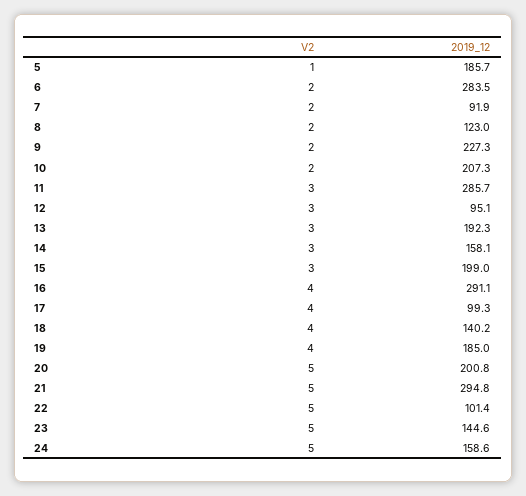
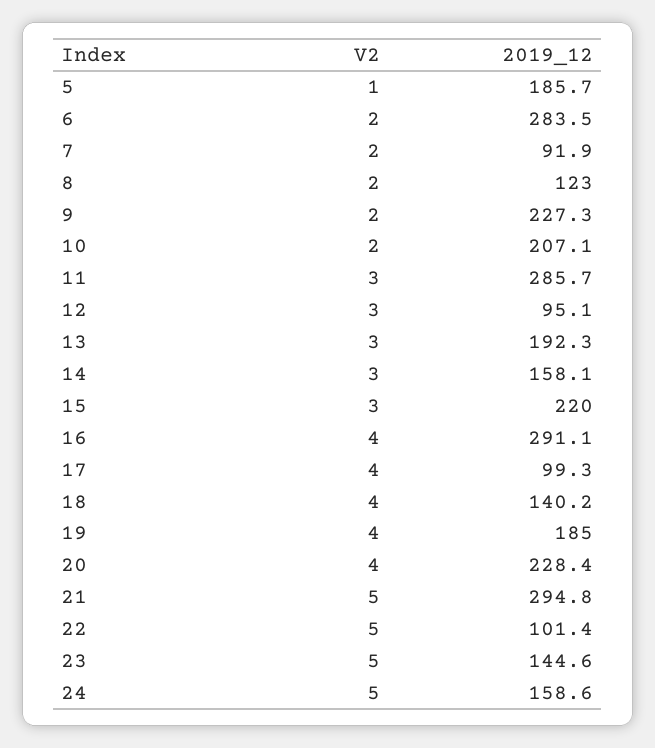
2019_12, 10: 207.3 -> 207.1
2019_12, 15: 199 -> 220
V2, 20: 5 -> 4
2019_12, 20: 200.8 -> 228.4

